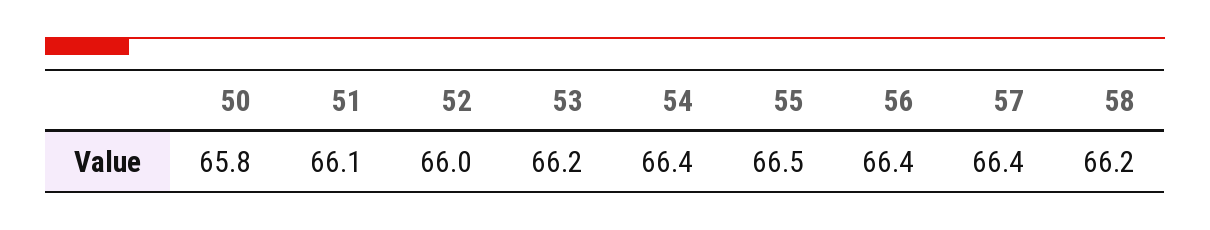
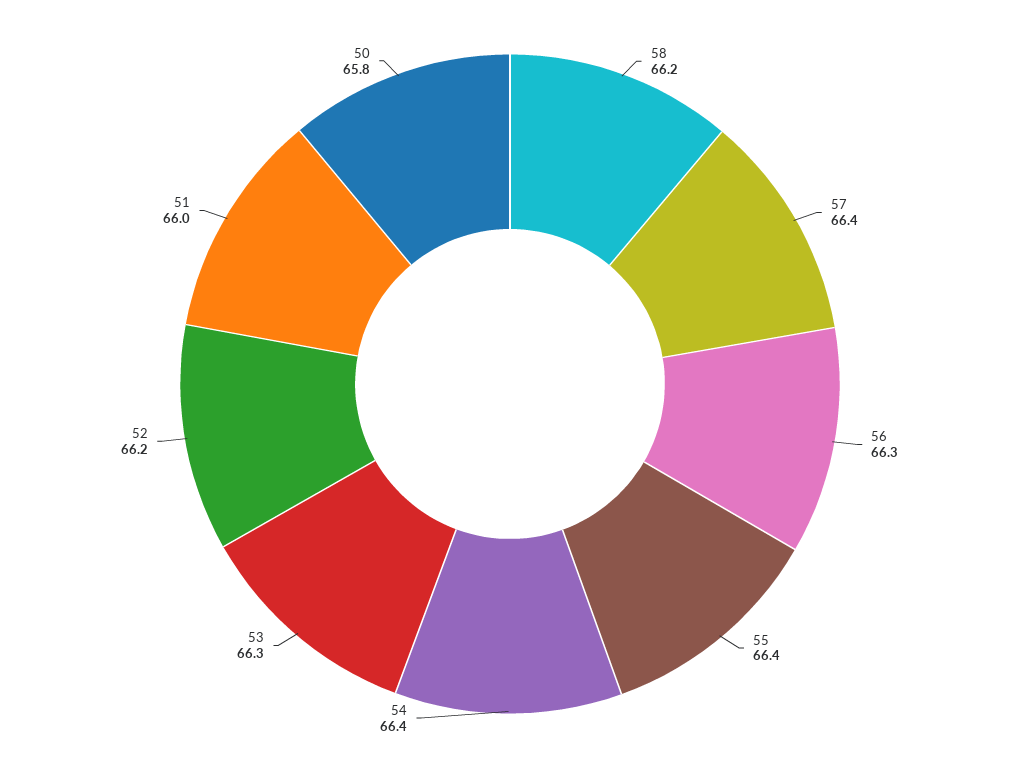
51: 66.1 -> 66
52: 66 -> 66.2
53: 66.2 -> 66.3
55: 66.5 -> 66.4
56: 66.4 -> 66.3

